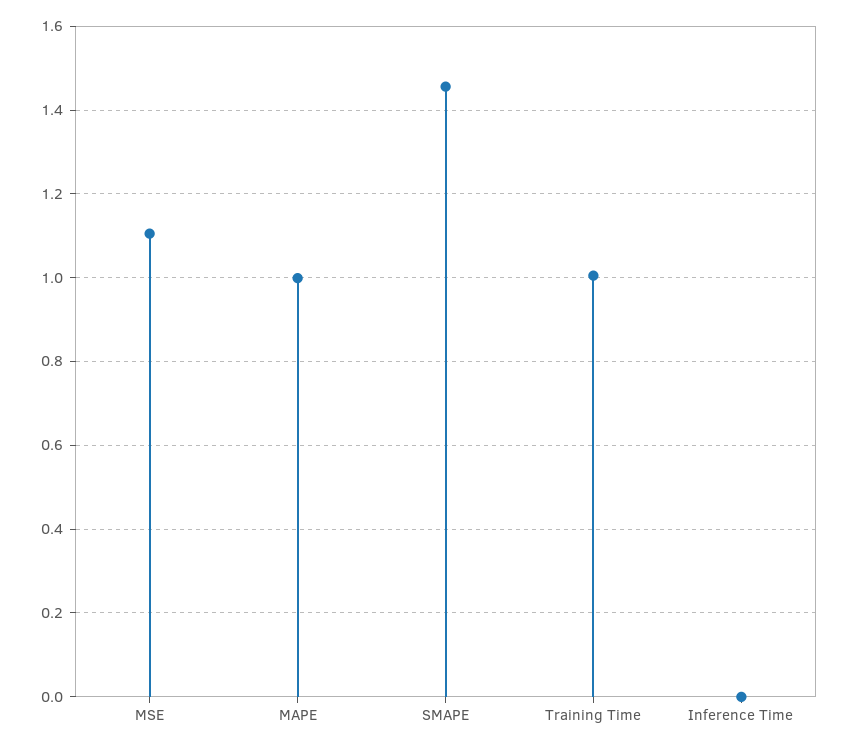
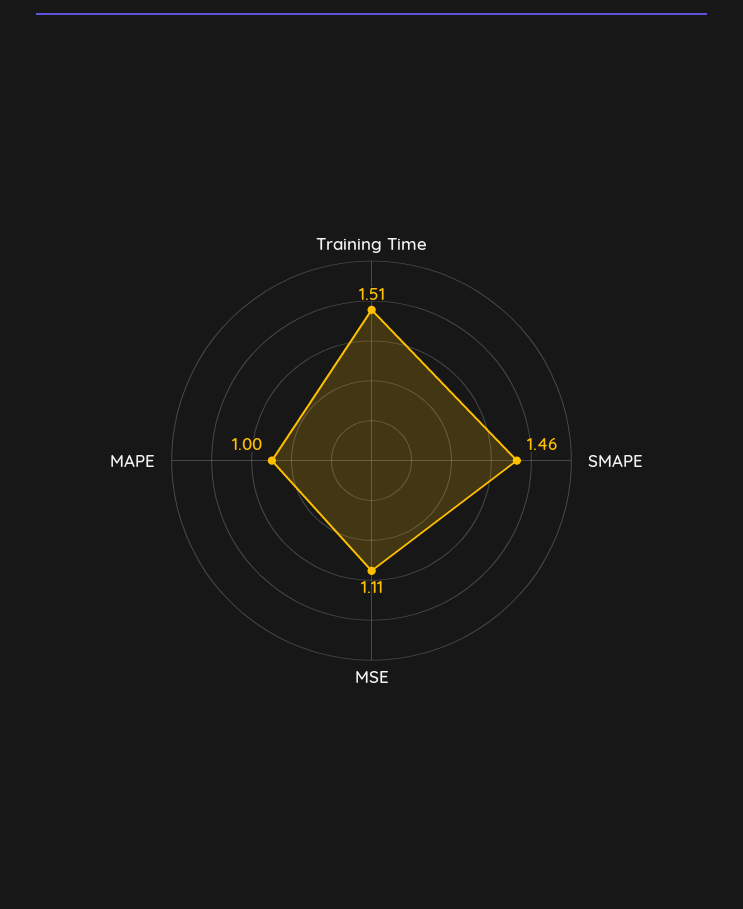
Training Time: 1 -> 1.51
Inference Time: 0 -> none

